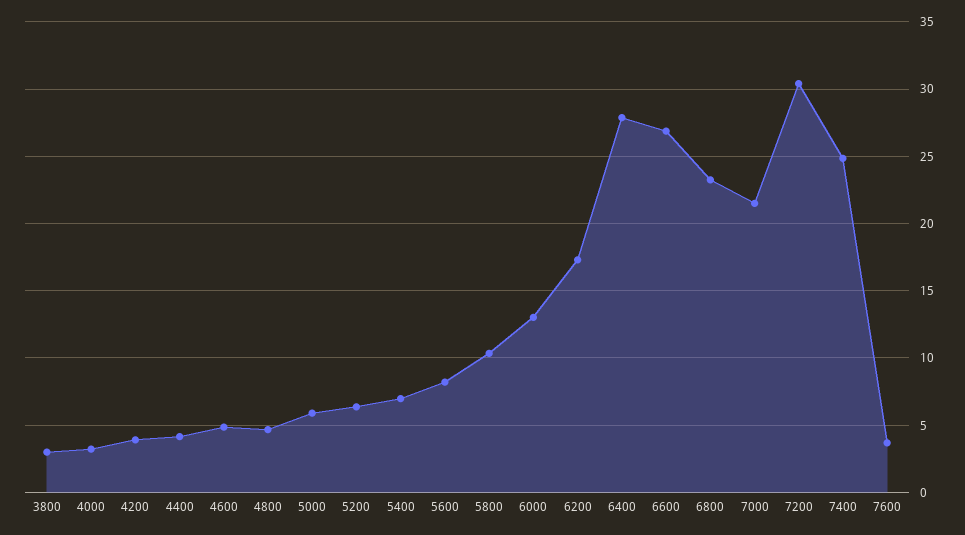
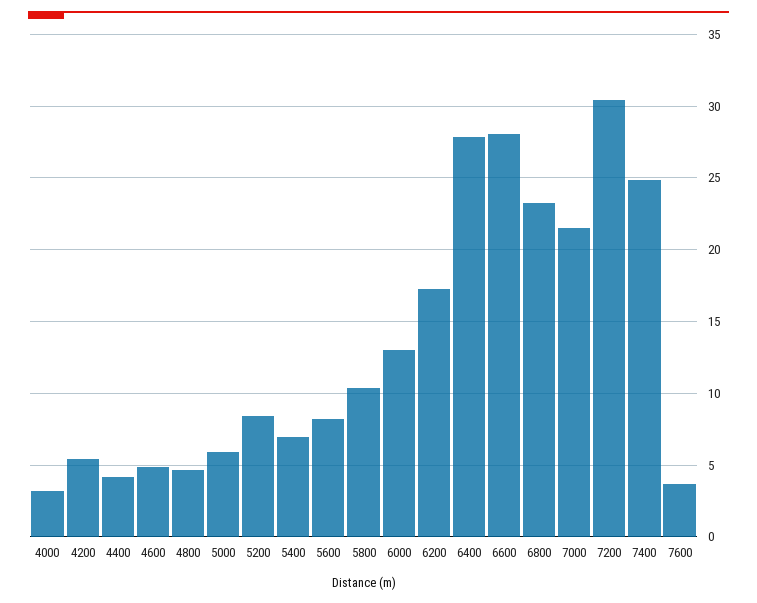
3800: 3 -> none
4200: 4 -> 5.5
5200: 6.5 -> 8.5
6600: 27 -> 28

